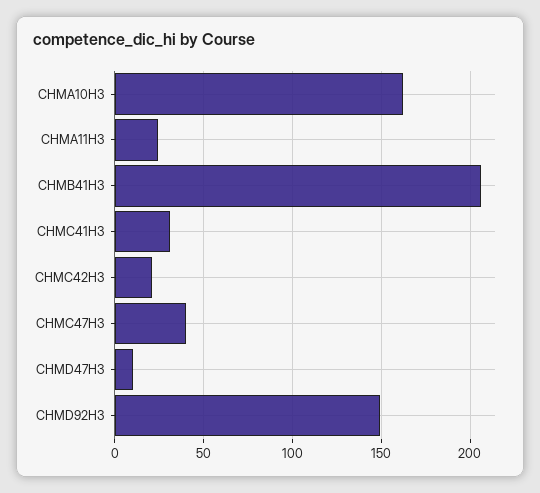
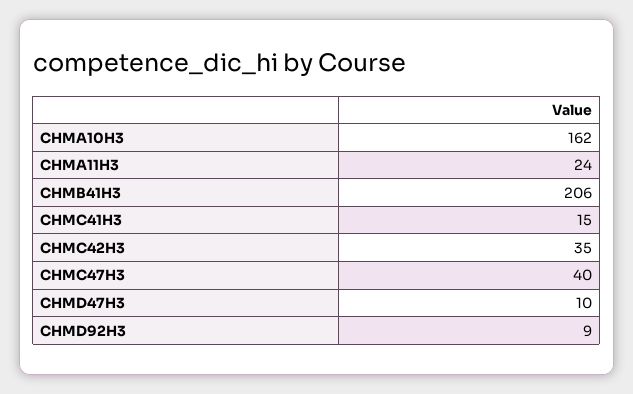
CHMC41H3: 30 -> 15
CHMC42H3: 20 -> 35
CHMD92H3: 150 -> 9

